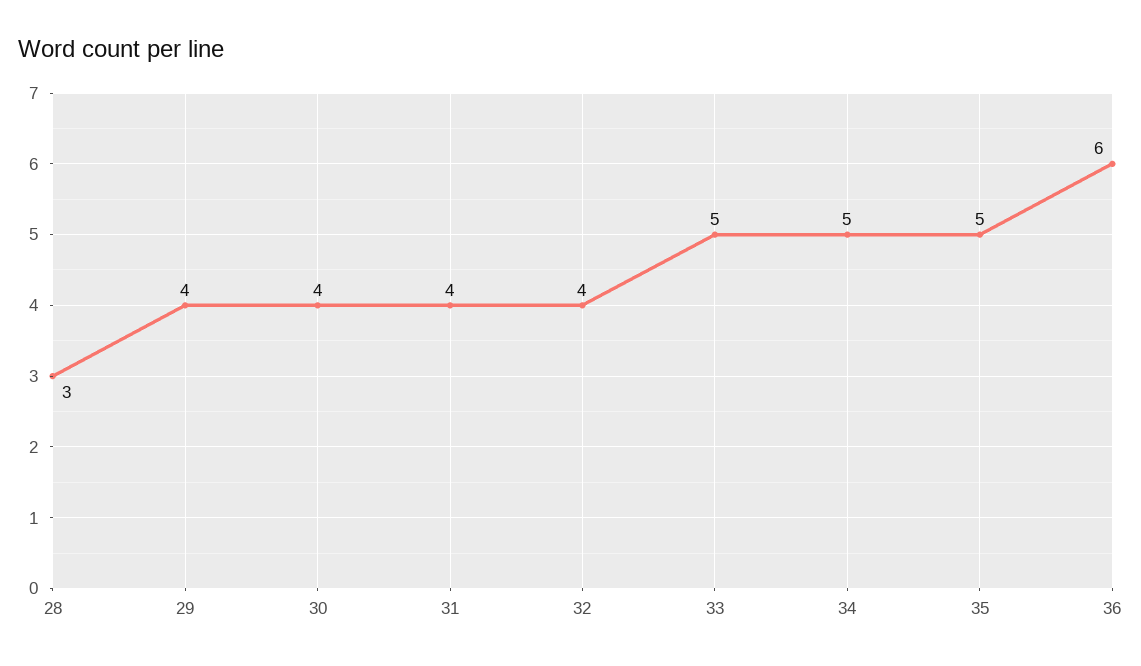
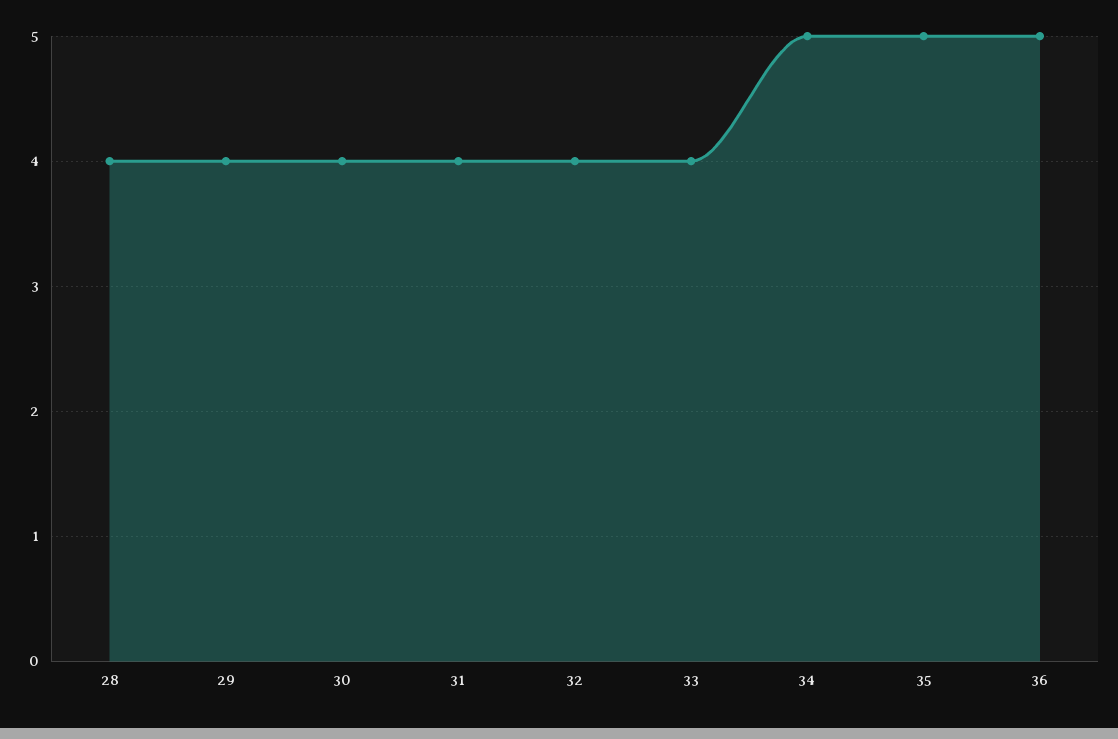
28: 3 -> 4
33: 5 -> 4
36: 6 -> 5

